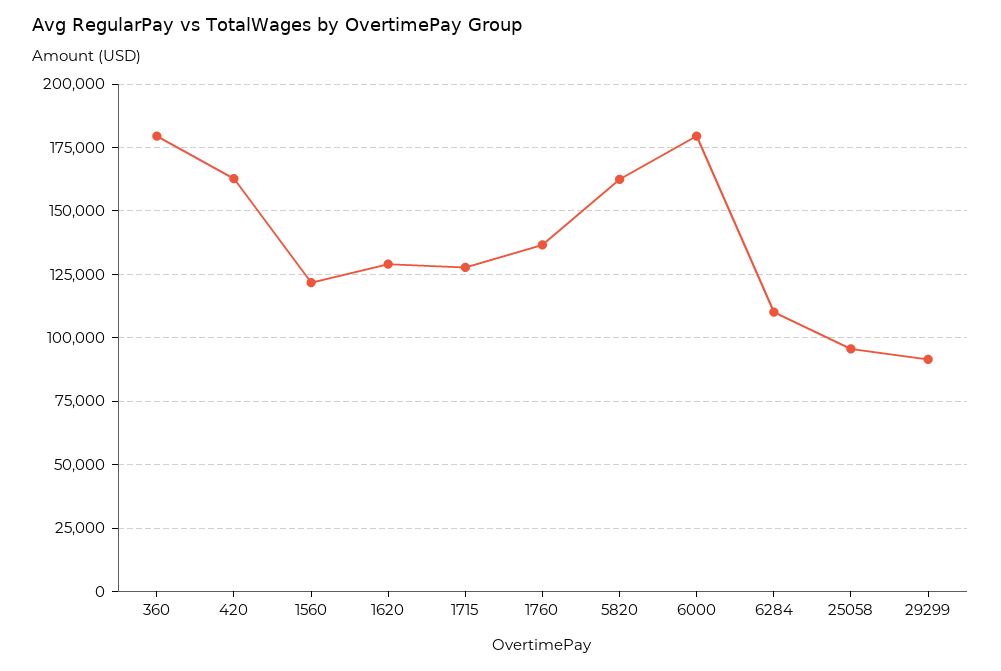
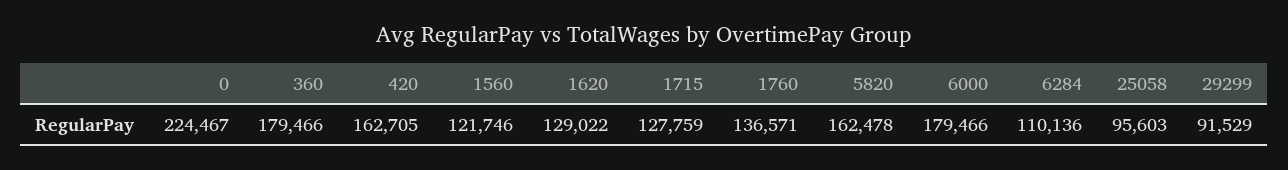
0: none -> 224467

